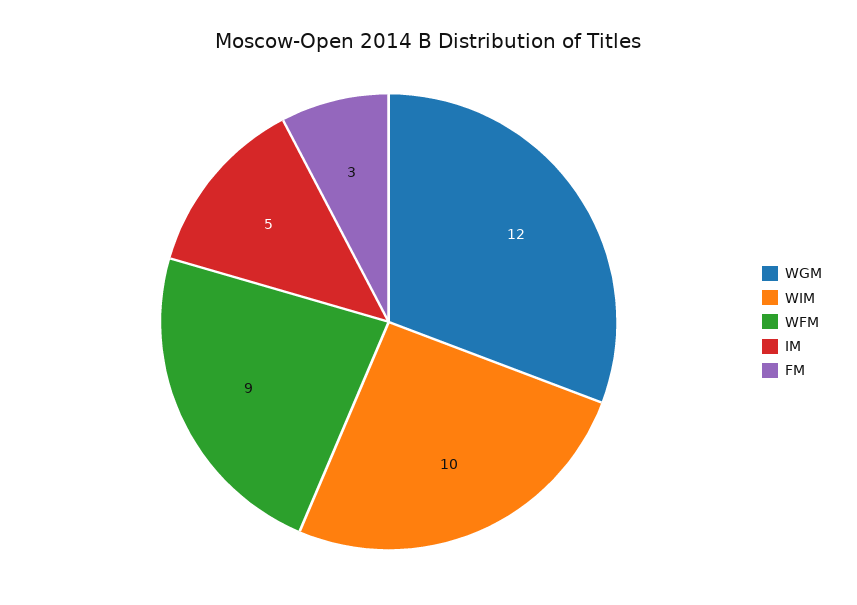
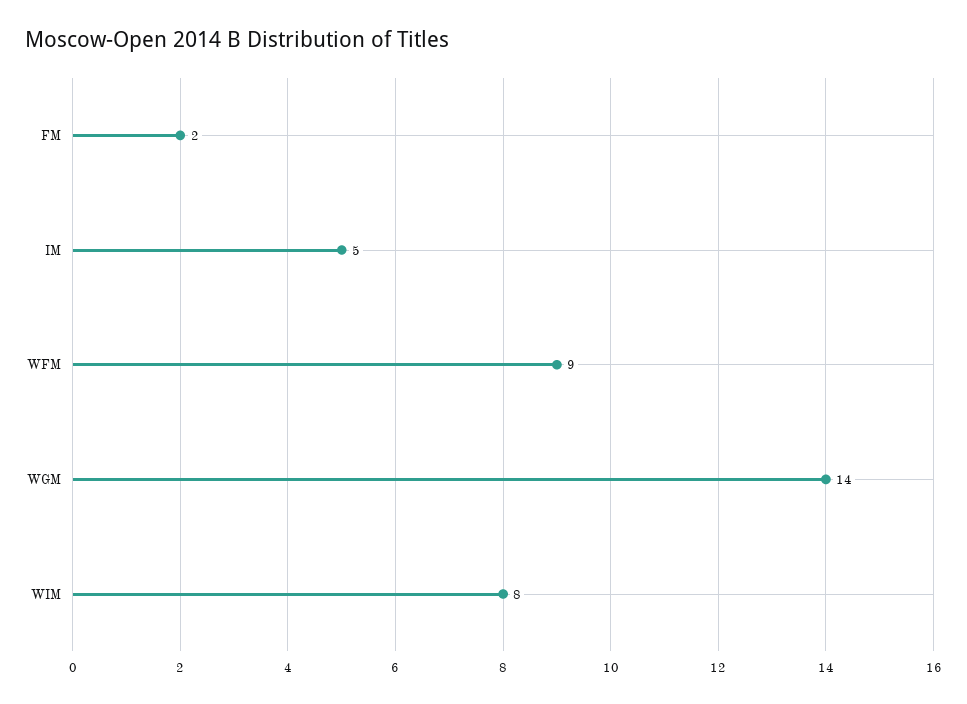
WGM: 12 -> 14
WIM: 10 -> 8
FM: 3 -> 2

